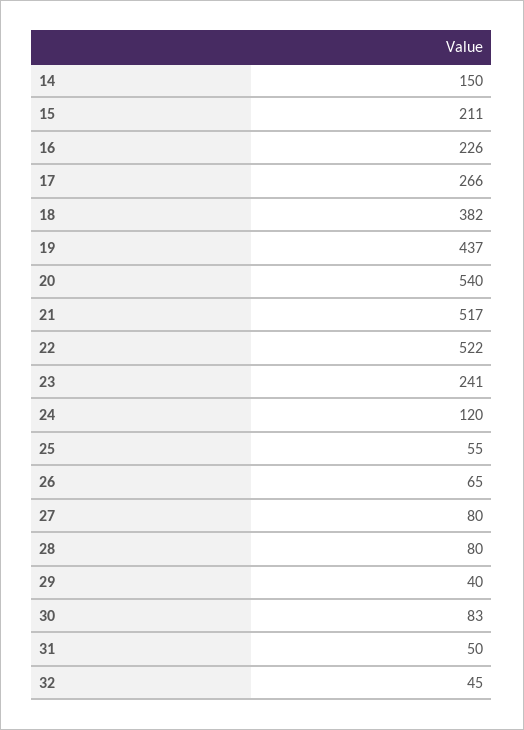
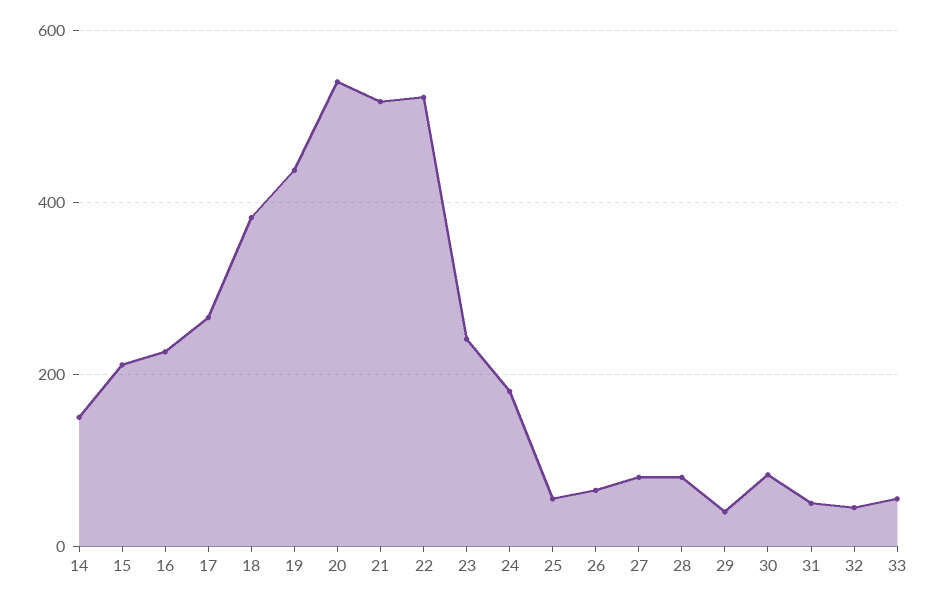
24: 120 -> 180
33: none -> 60

